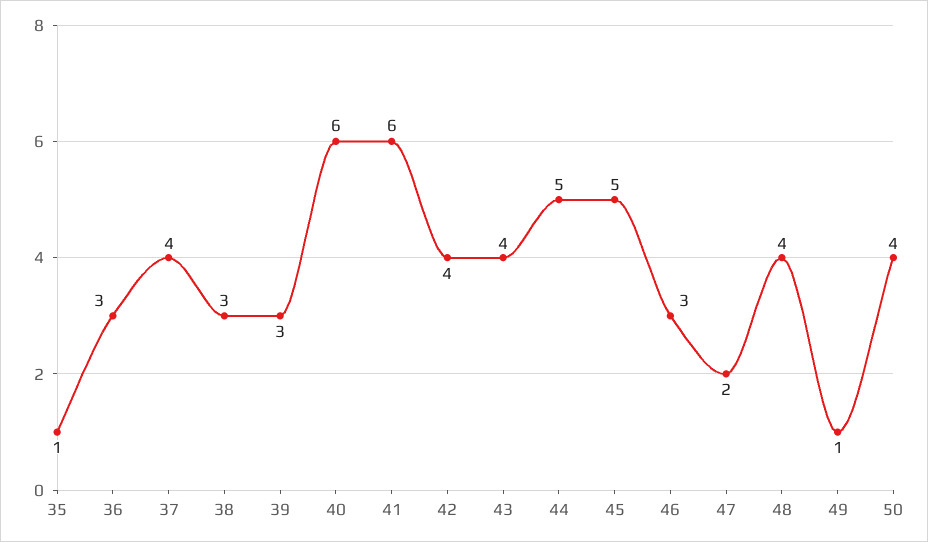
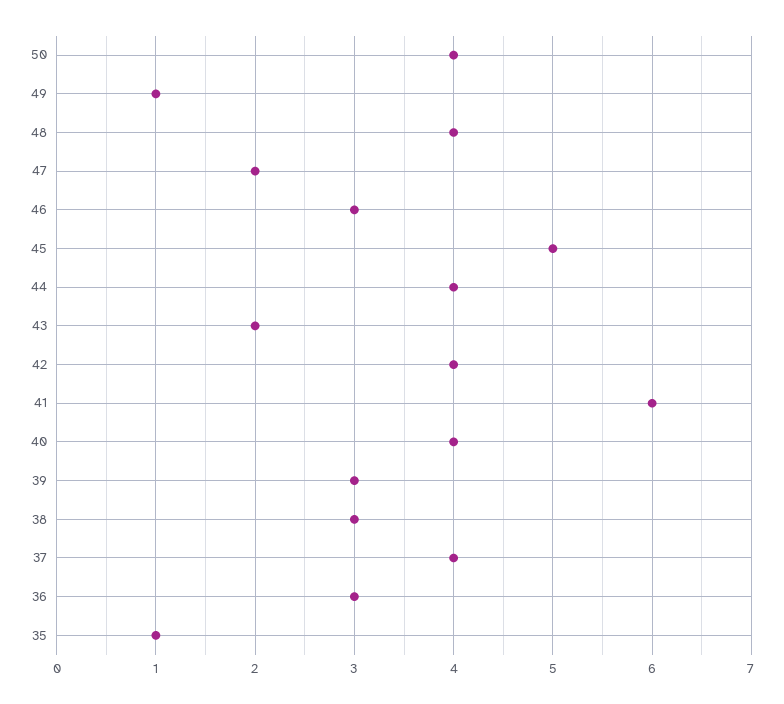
40: 6 -> 4
43: 4 -> 2
44: 5 -> 4

